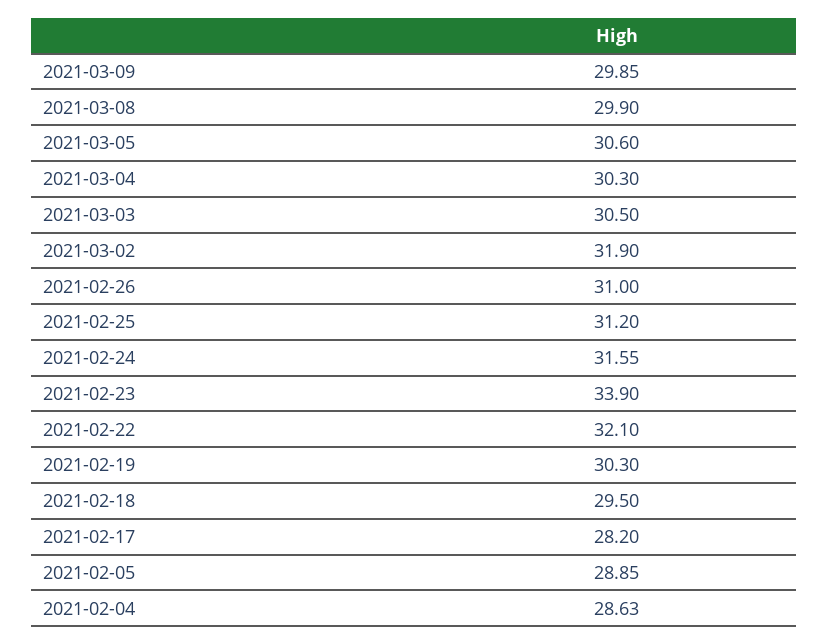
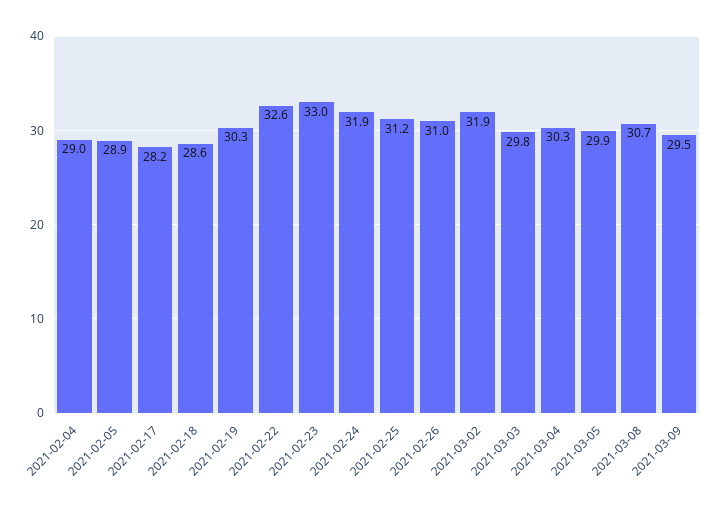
2021-03-09: 29.85 -> 29.5
2021-03-08: 29.9 -> 30.7
2021-03-05: 30.6 -> 29.9
2021-03-03: 30.5 -> 29.8
2021-02-24: 31.55 -> 31.9
2021-02-23: 33.9 -> 33
2021-02-22: 32.1 -> 32.6
2021-02-18: 29.5 -> 28.6
2021-02-04: 28.63 -> 29

